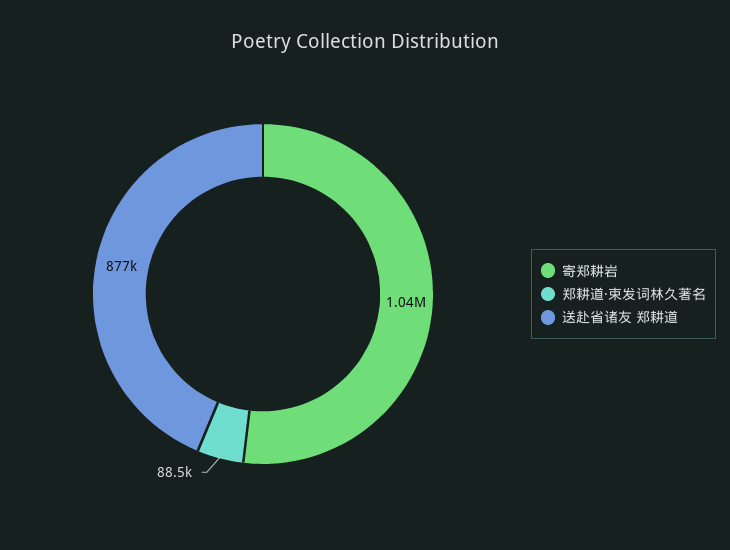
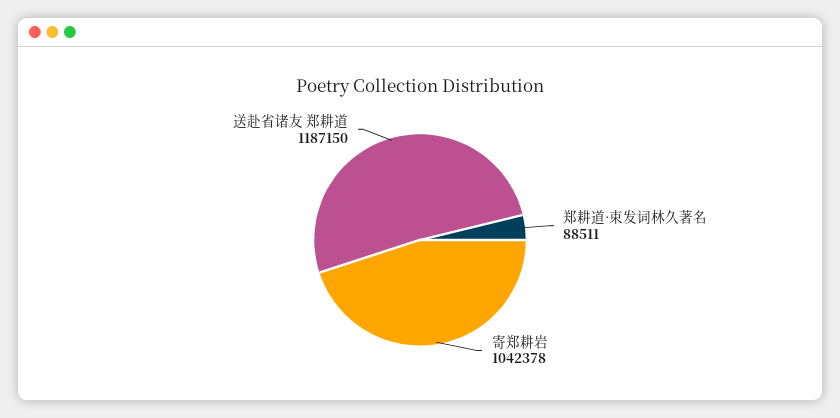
送赴省诸友 郑耕道: 877000 -> 1187150

